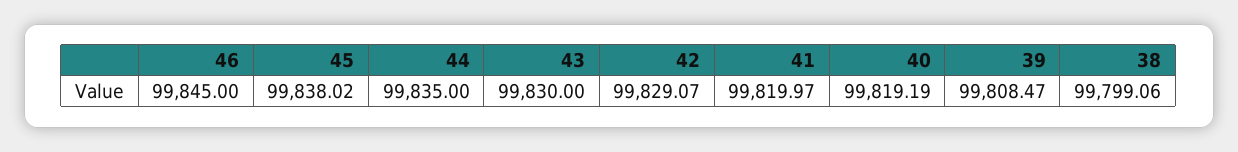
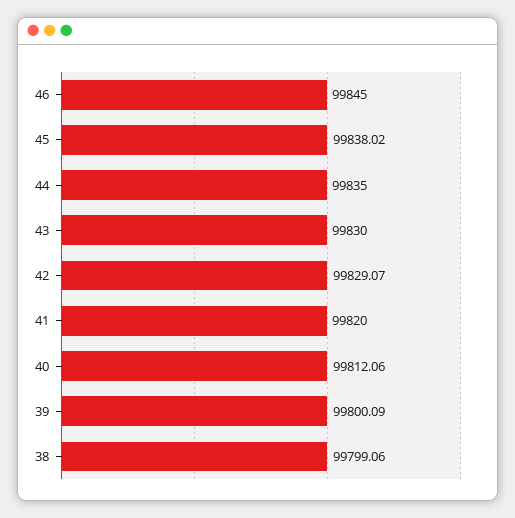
41: 99819.97 -> 99820
40: 99819.19 -> 99812.06
39: 99808.47 -> 99800.09

